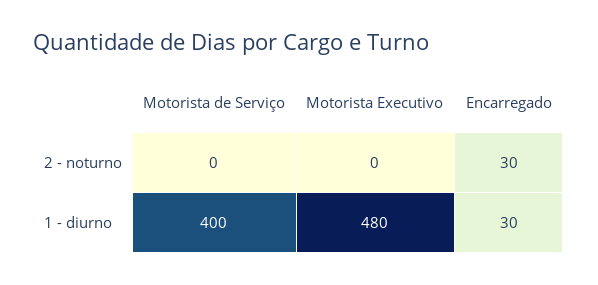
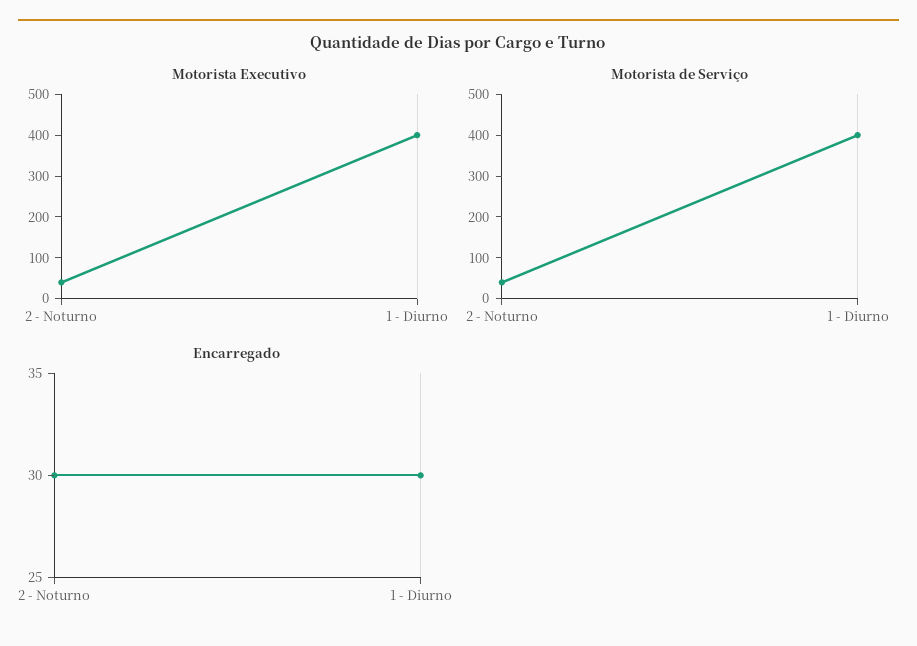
Motorista de Serviço, 2 - noturno: 0 -> 40
Motorista Executivo, 2 - noturno: 0 -> 40
Motorista Executivo, 1 - diurno: 480 -> 400

